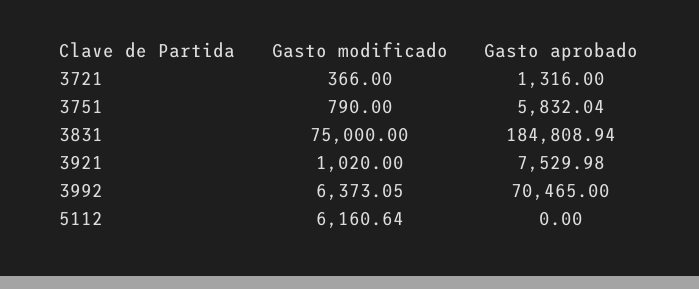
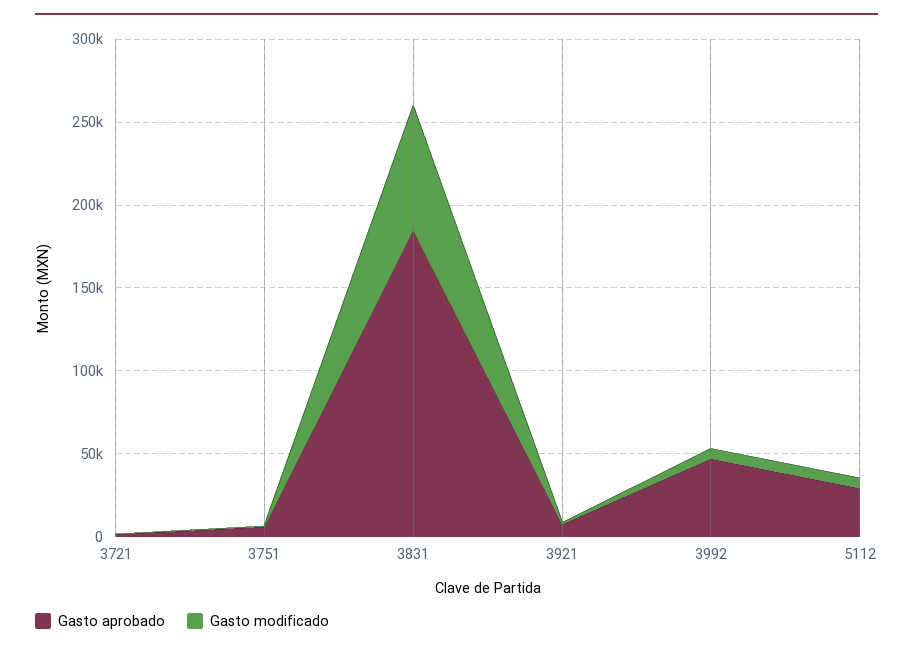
Gasto aprobado, 3992: 70465 -> 50000
Gasto aprobado, 5112: 0 -> 30000

